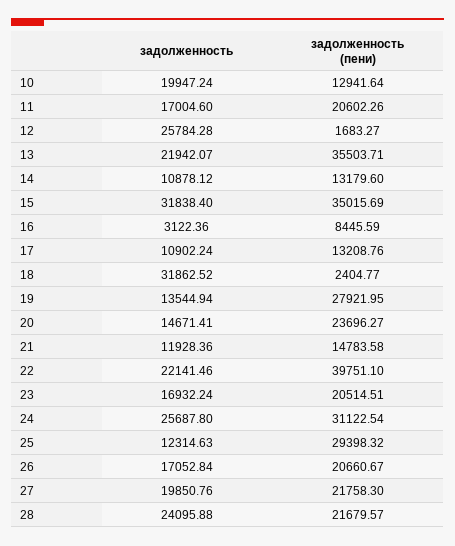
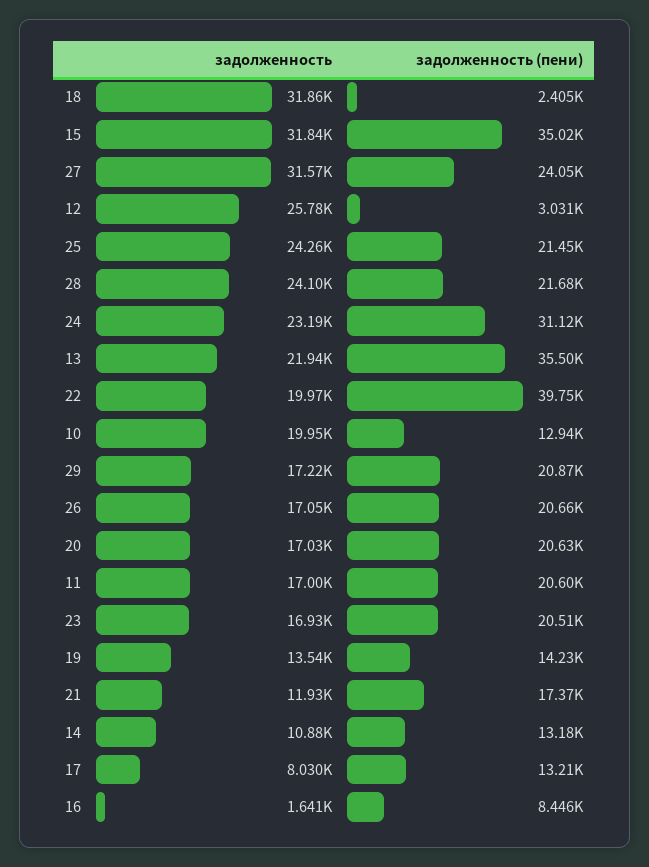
задолженность (пени), 12: 1683.27 -> 3031
задолженность, 16: 3122.36 -> 1641
задолженность, 17: 10902.24 -> 8030
задолженность (пени), 19: 27921.95 -> 14230
задолженность, 20: 14671.41 -> 17030
задолженность (пени), 20: 23696.27 -> 20630
задолженность (пени), 21: 14783.58 -> 17370
задолженность, 22: 22141.46 -> 19970
задолженность, 24: 25687.8 -> 23190
задолженность, 25: 12314.63 -> 24260
задолженность (пени), 25: 29398.32 -> 21450
задолженность, 27: 19850.76 -> 31570
задолженность (пени), 27: 21758.3 -> 24050
задолженность, 29: none -> 17220
задолженность (пени), 29: none -> 20870

